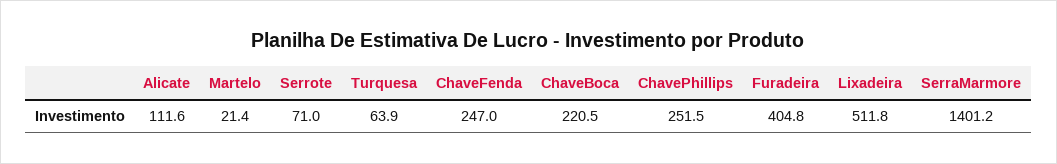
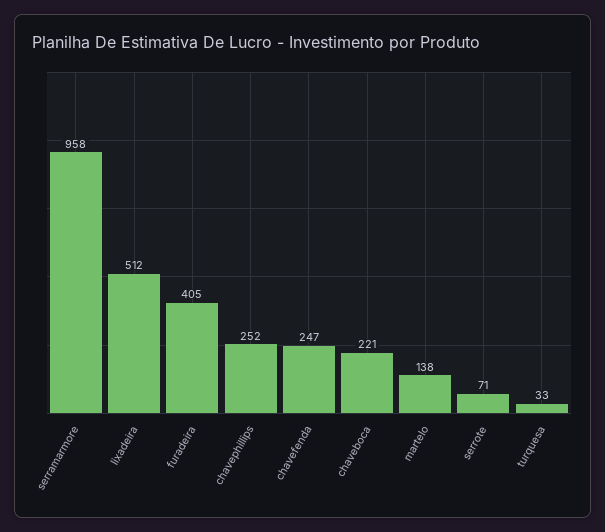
Alicate: 111.6 -> none
Martelo: 21.4 -> 138
Turquesa: 63.9 -> 33
SerraMarmore: 1401.2 -> 958

